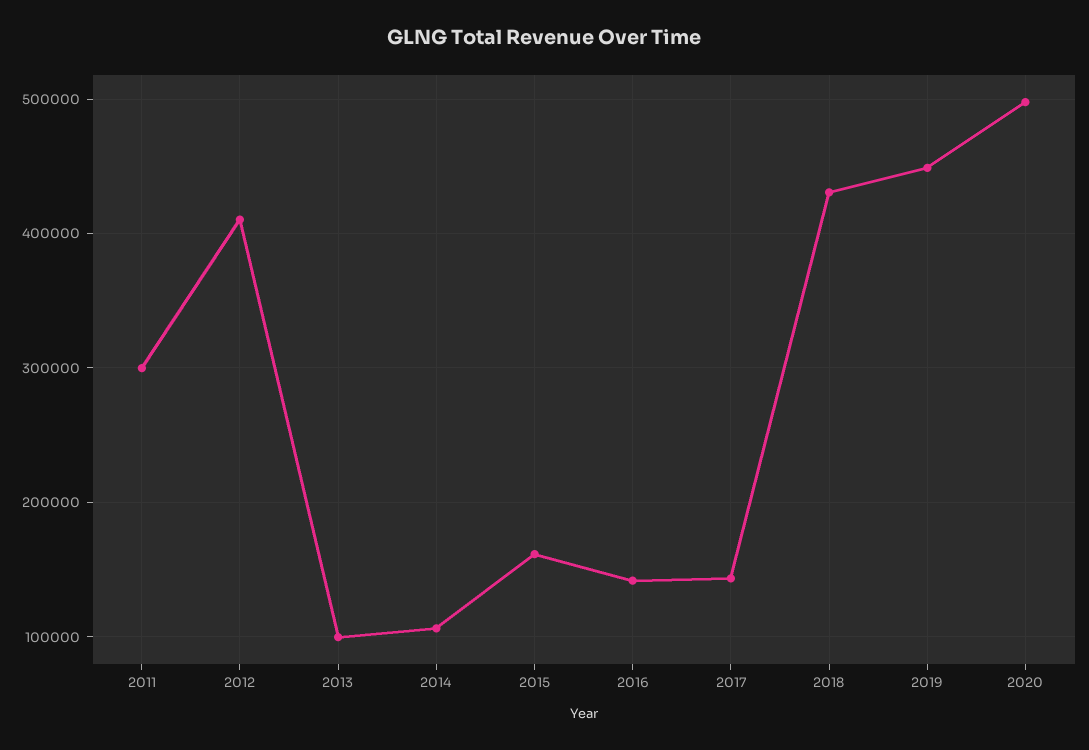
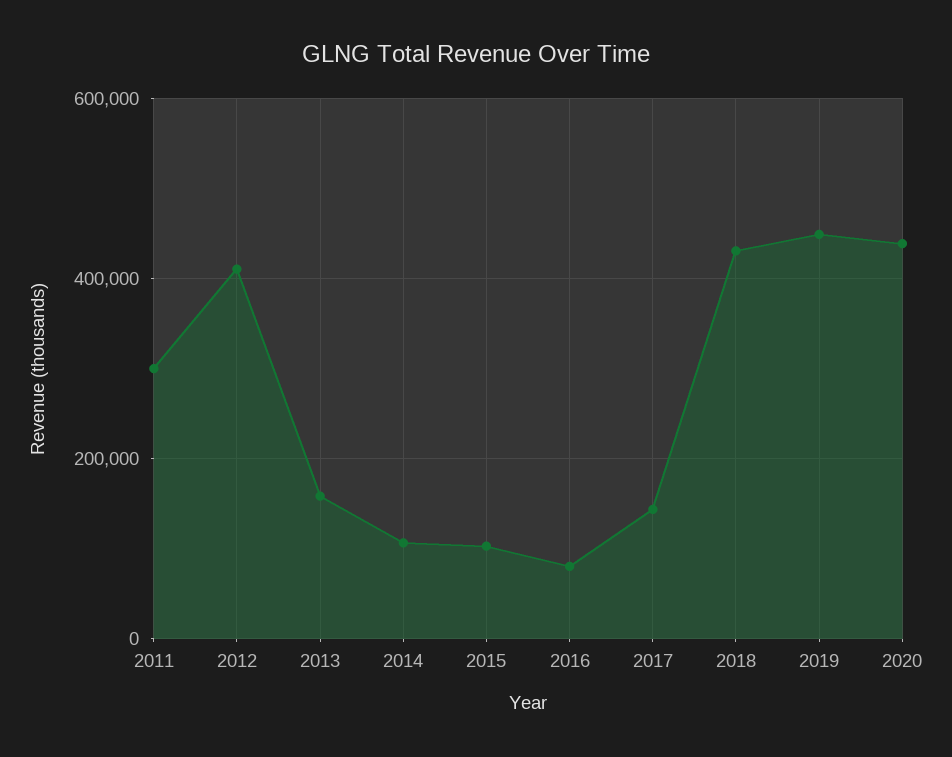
2013: 100000 -> 160000
2015: 160000 -> 100000
2016: 140000 -> 80000
2020: 500000 -> 440000

